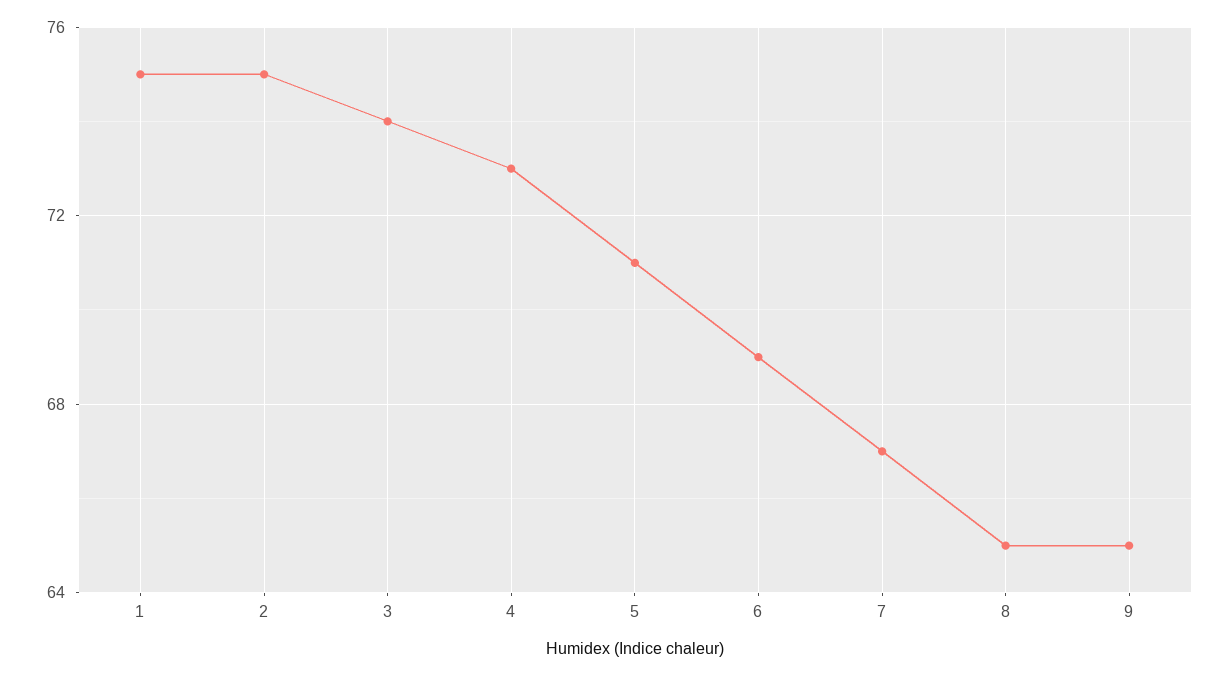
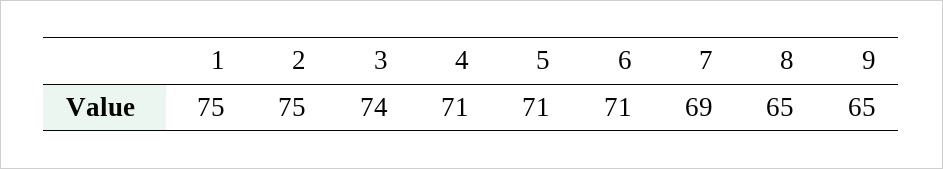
4: 73 -> 71
6: 69 -> 71
7: 67 -> 69

